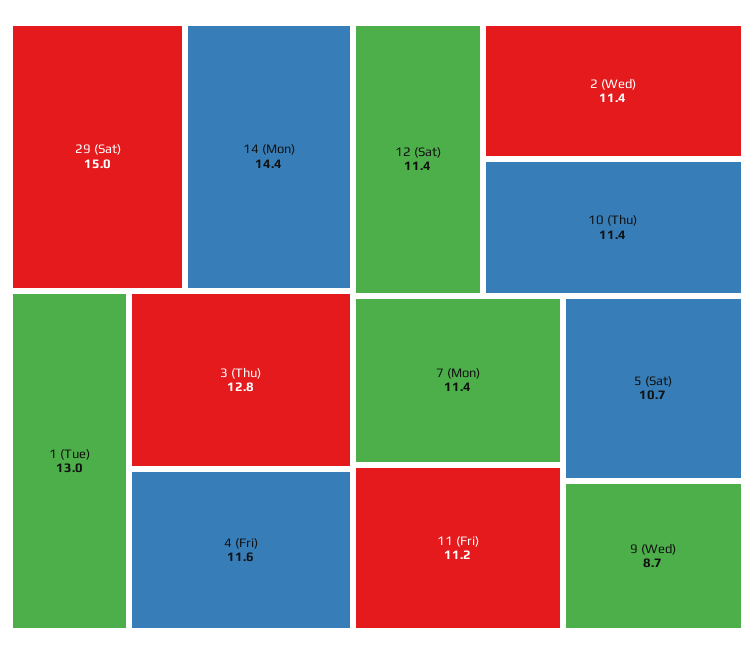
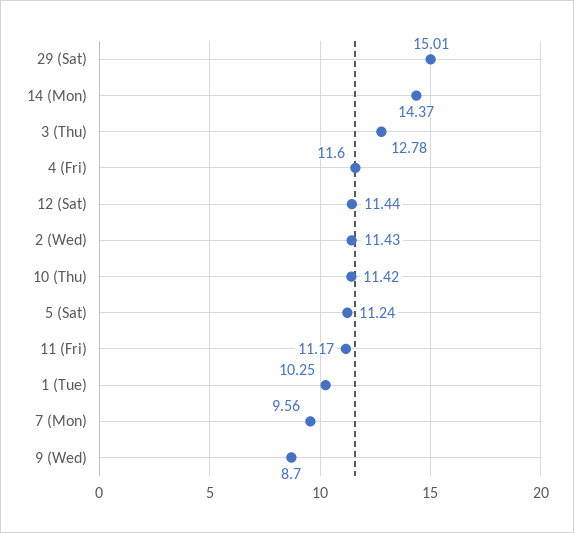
1 (Tue): 13 -> 10.25
7 (Mon): 11.4 -> 9.56
5 (Sat): 10.7 -> 11.24

